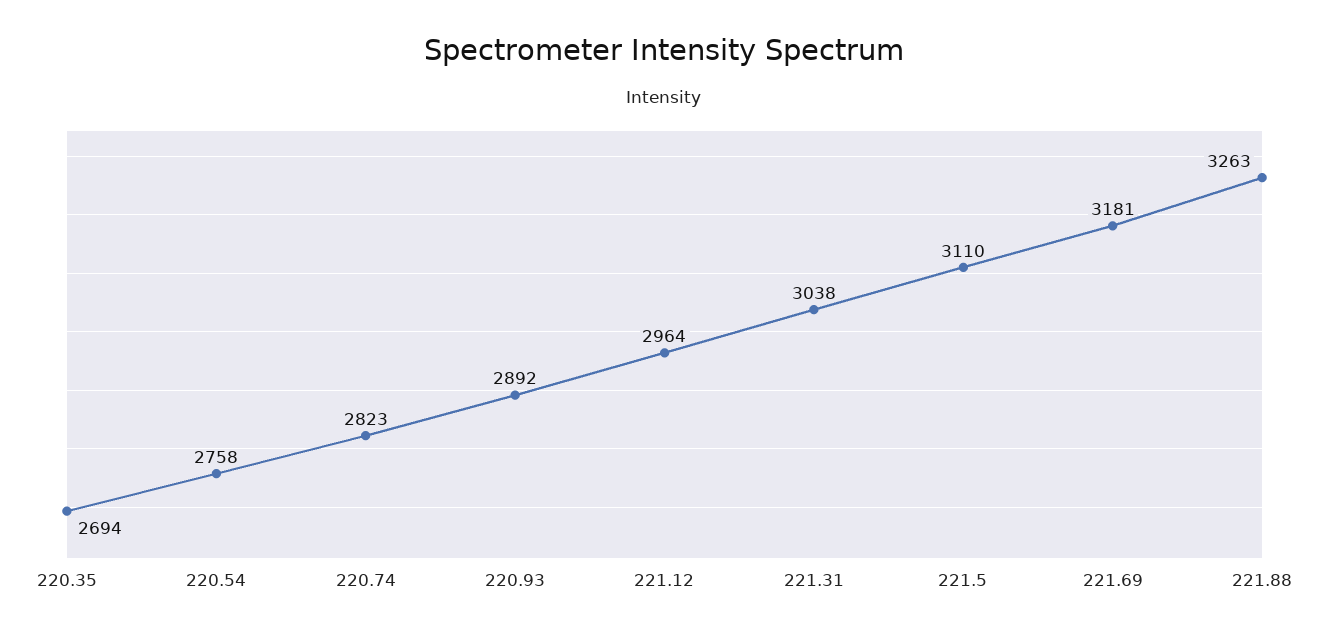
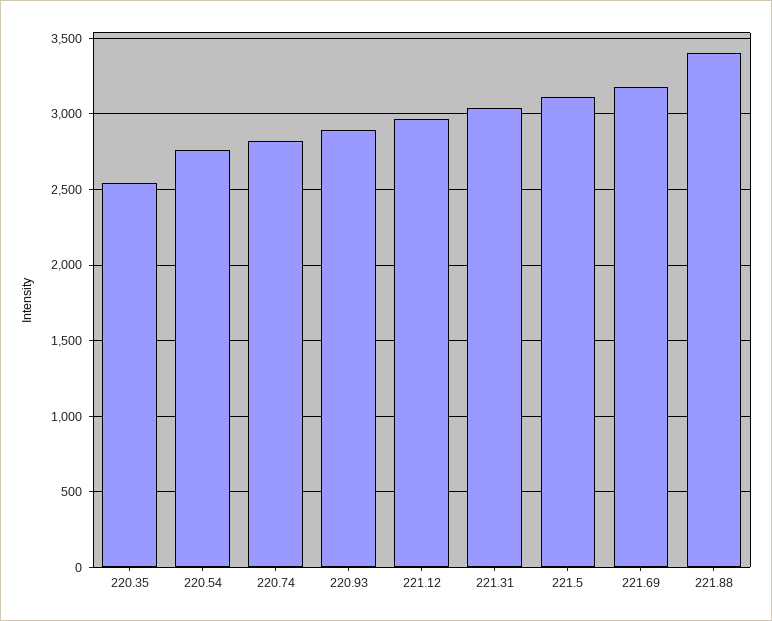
220.35: 2694 -> 2550
221.88: 3263 -> 3400

